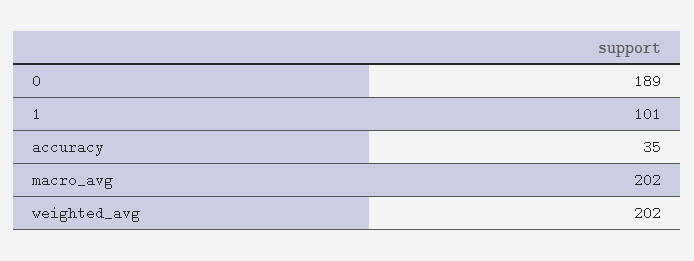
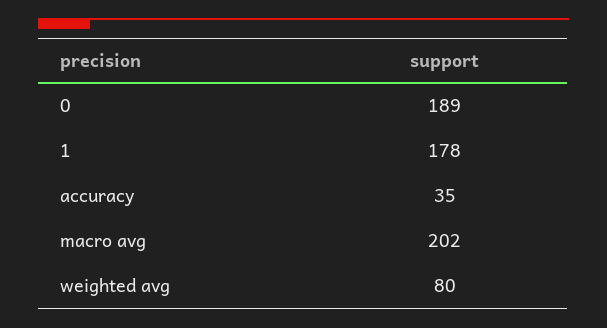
1: 101 -> 178
weighted_avg: 202 -> 80

